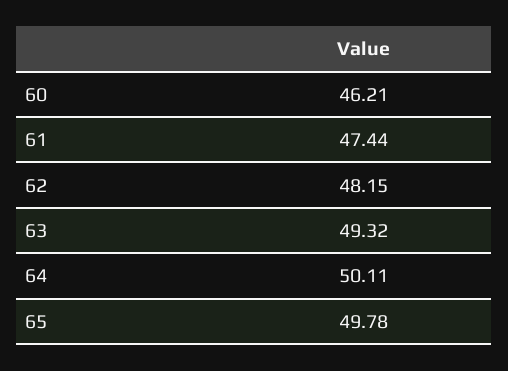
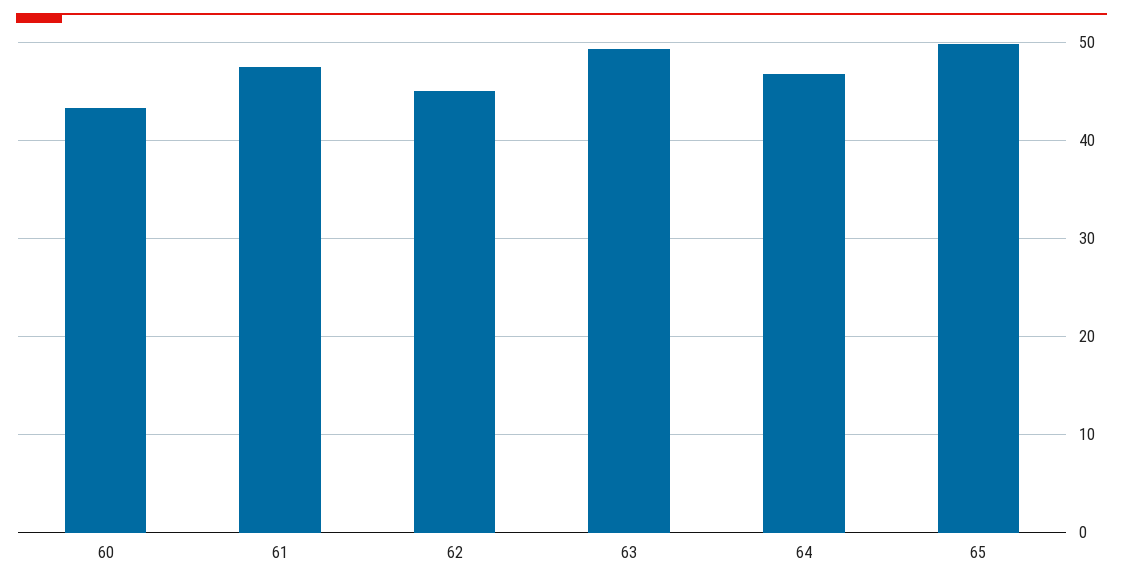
60: 46.21 -> 43
62: 48.15 -> 45
64: 50.11 -> 47

